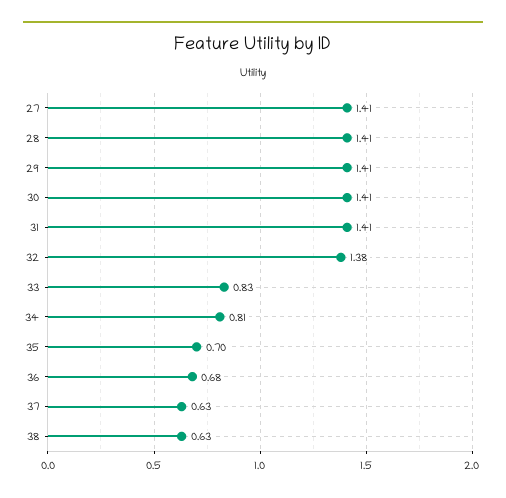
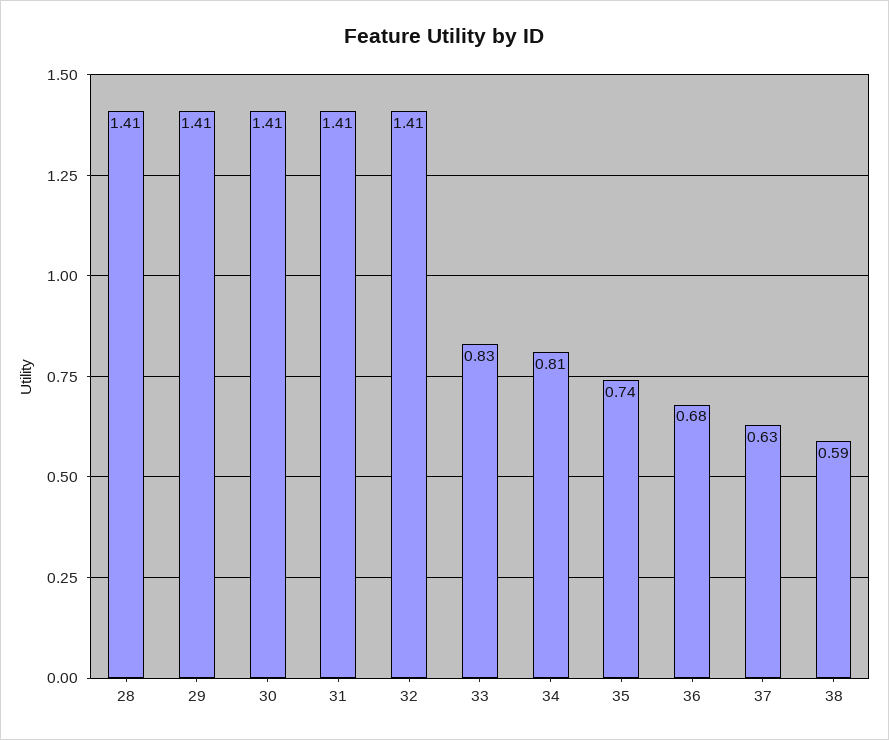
27: 1.41 -> none
32: 1.38 -> 1.41
35: 0.7 -> 0.74
38: 0.63 -> 0.59

